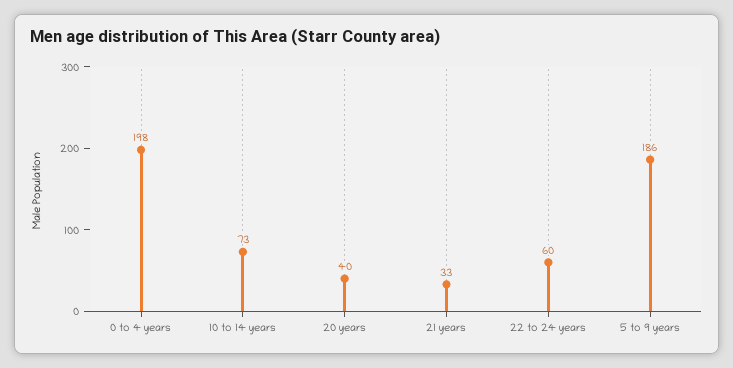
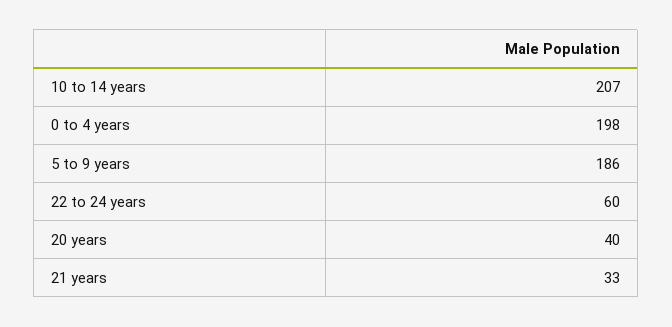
10 to 14 years: 73 -> 207

